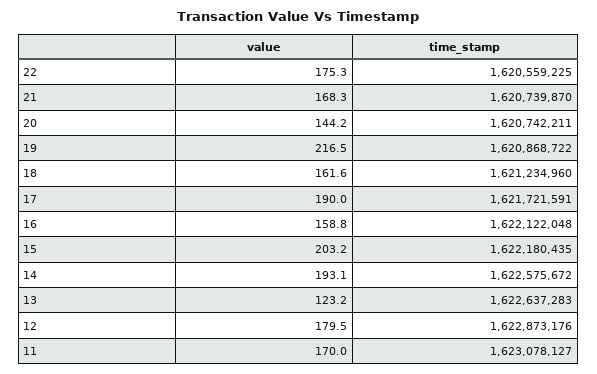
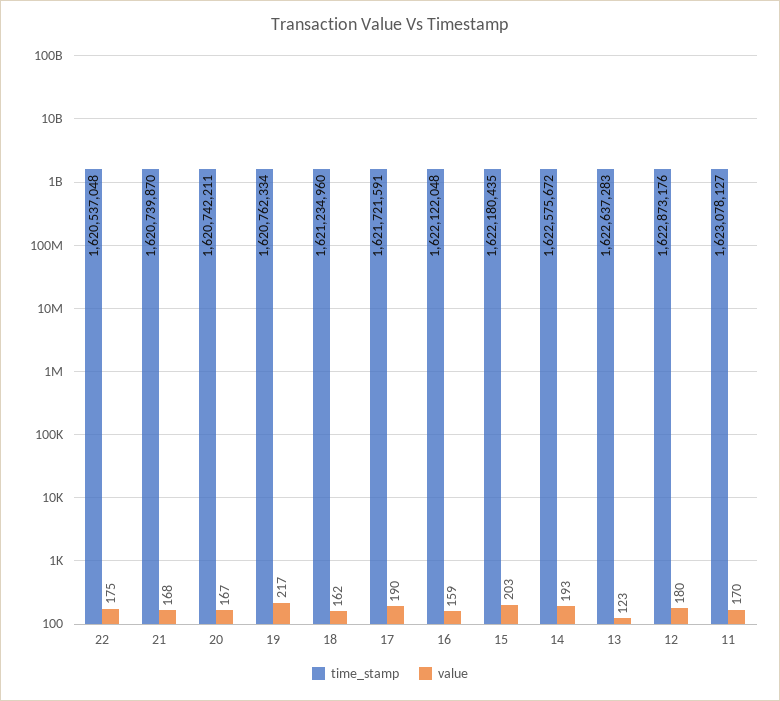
time_stamp, 22: 1620559225 -> 1620537048
value, 20: 144.2 -> 167
time_stamp, 19: 1620868722 -> 1620762334

